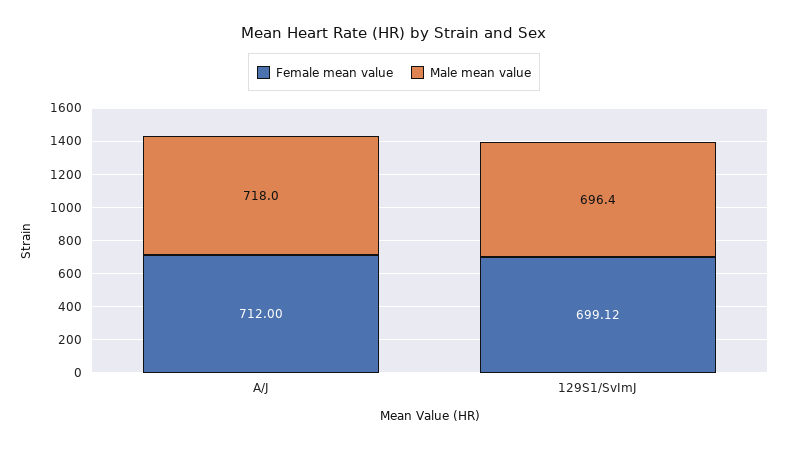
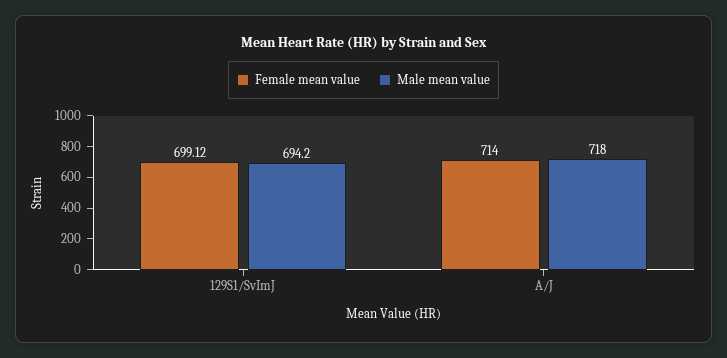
Female mean value, A/J: 712 -> 714
Male mean value, 129S1/SvImJ: 696.4 -> 694.2

